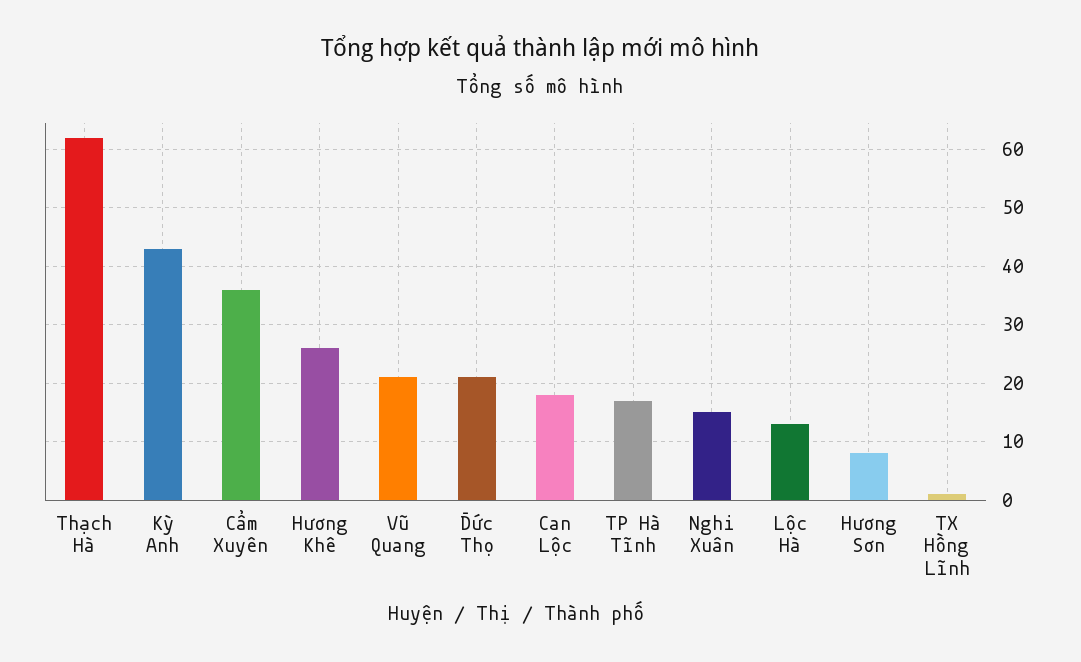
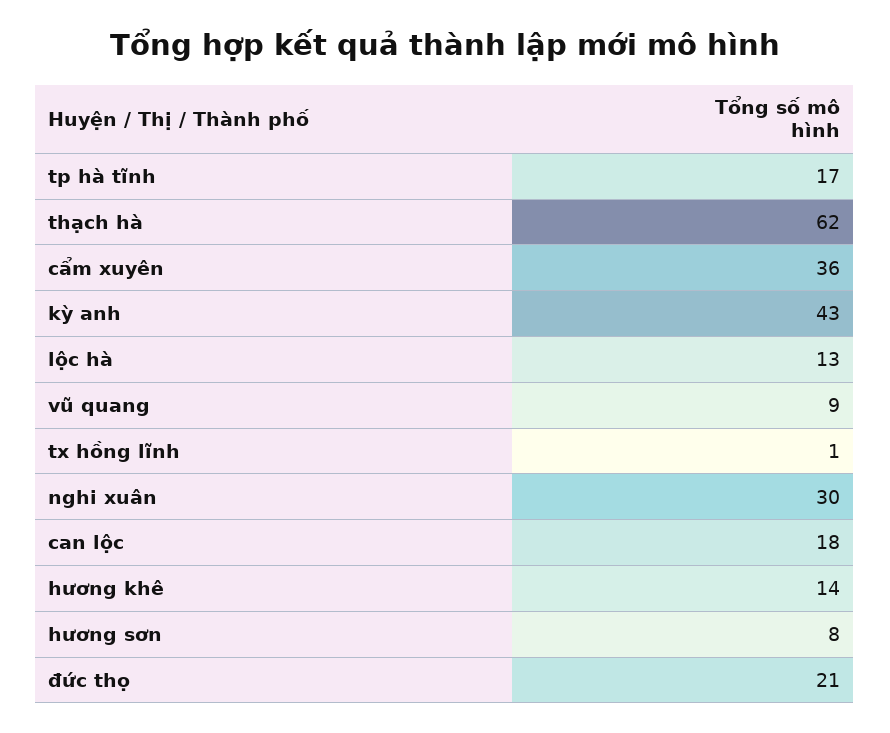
Hương Khê: 25 -> 14
Vũ Quang: 20 -> 9
Nghi Xuân: 15 -> 30

